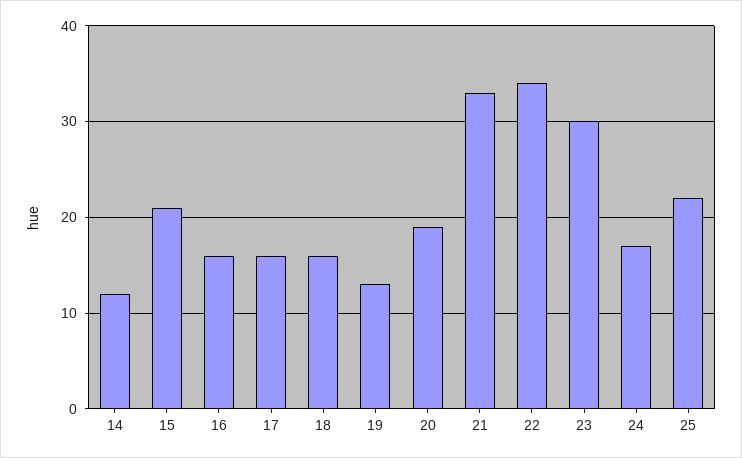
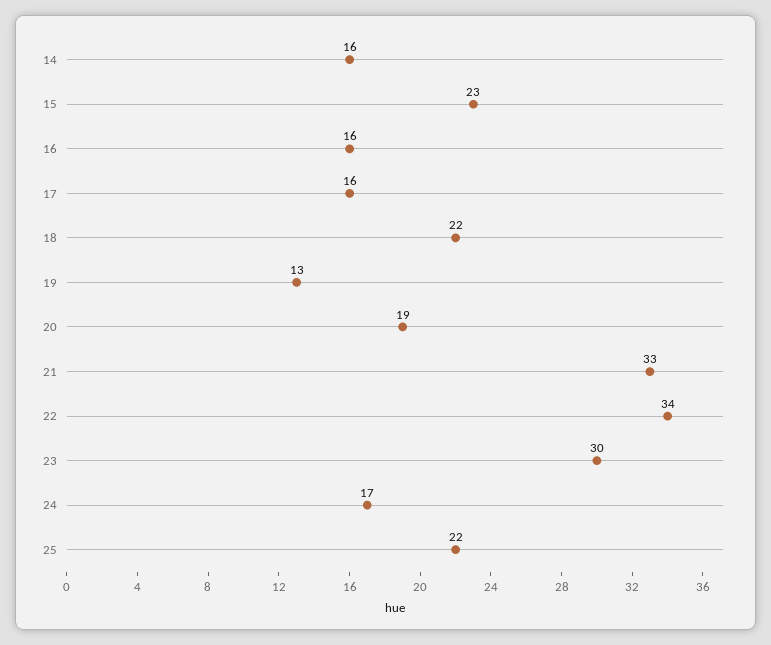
14: 12 -> 16
15: 21 -> 23
18: 16 -> 22

